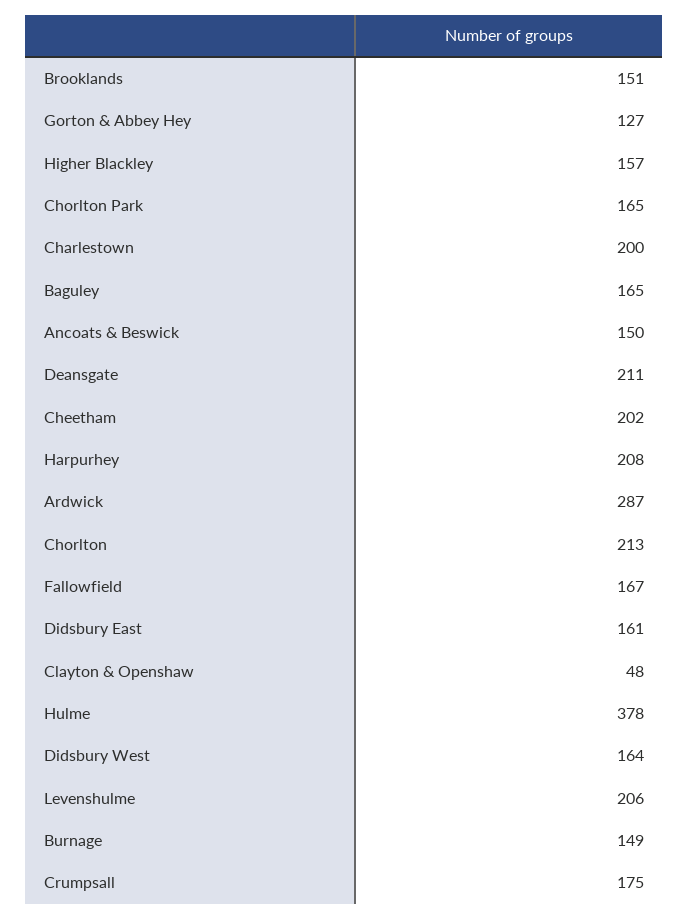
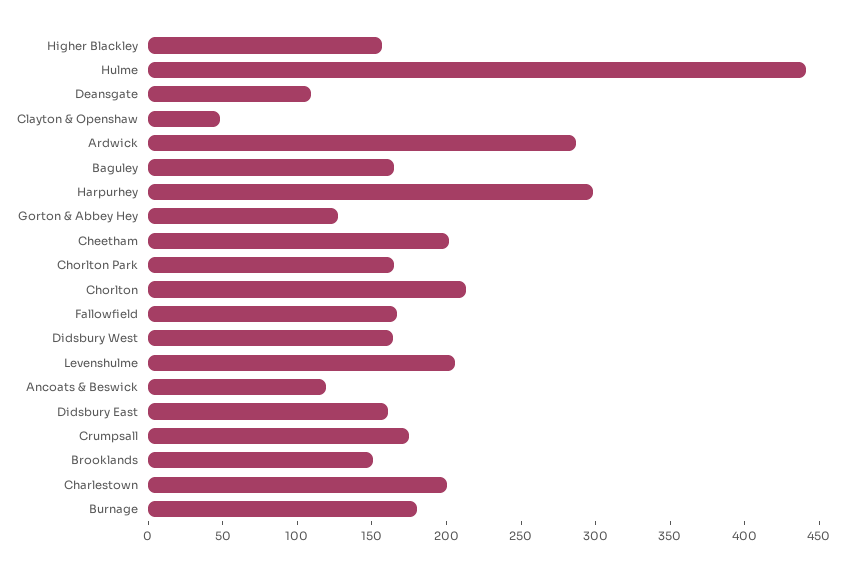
Ancoats & Beswick: 150 -> 120
Deansgate: 211 -> 110
Harpurhey: 208 -> 300
Hulme: 378 -> 440
Burnage: 149 -> 180

